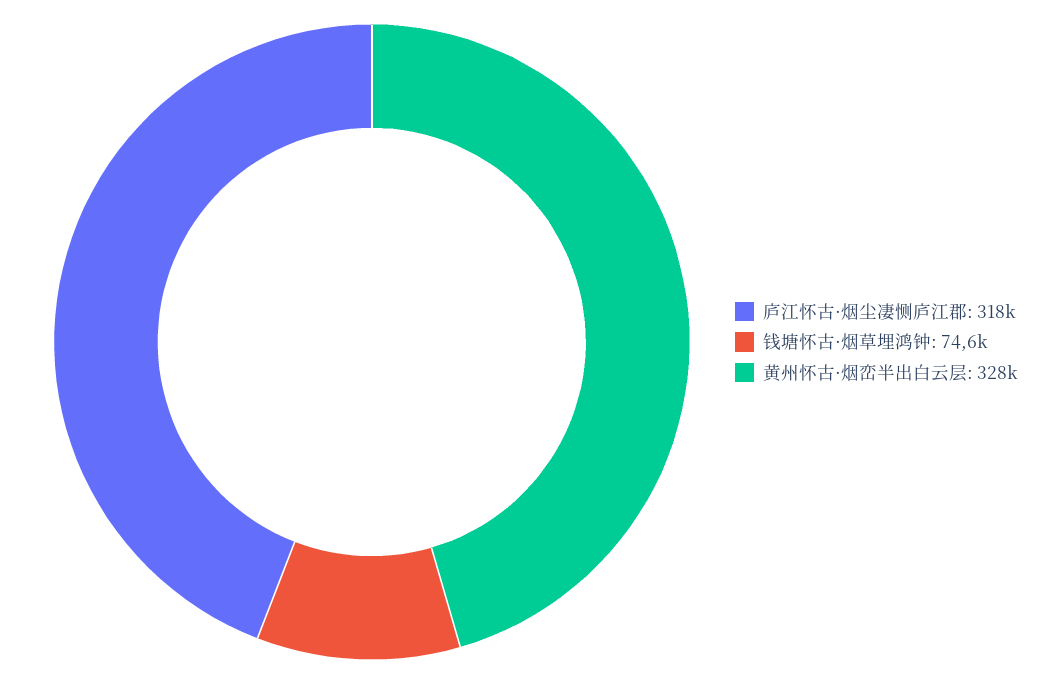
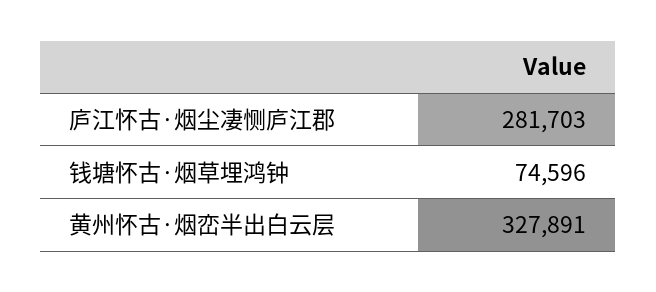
庐江怀古·烟尘凄恻庐江郡: 318000 -> 281703

